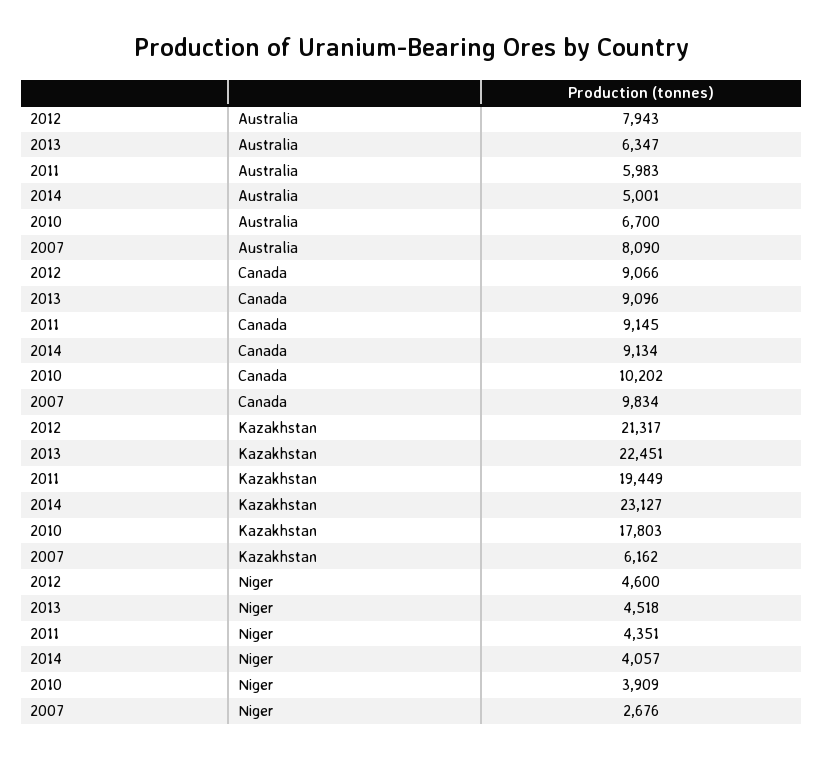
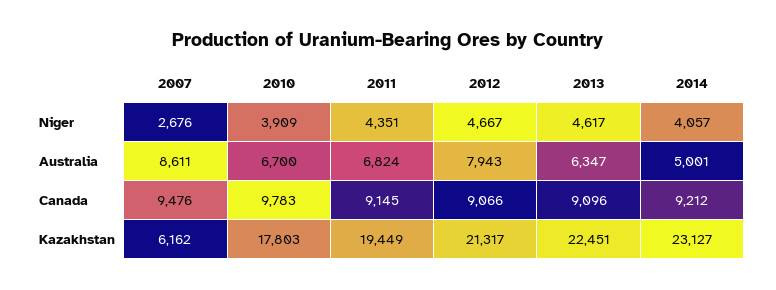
2011, Australia: 5983 -> 6824
2007, Australia: 8090 -> 8611
2014, Canada: 9134 -> 9212
2010, Canada: 10202 -> 9783
2007, Canada: 9834 -> 9476
2012, Niger: 4600 -> 4667
2013, Niger: 4518 -> 4617

